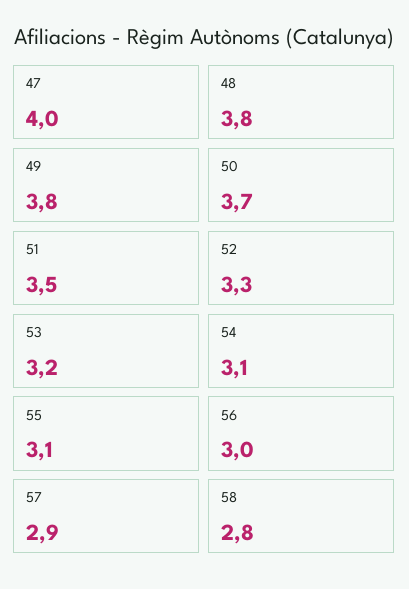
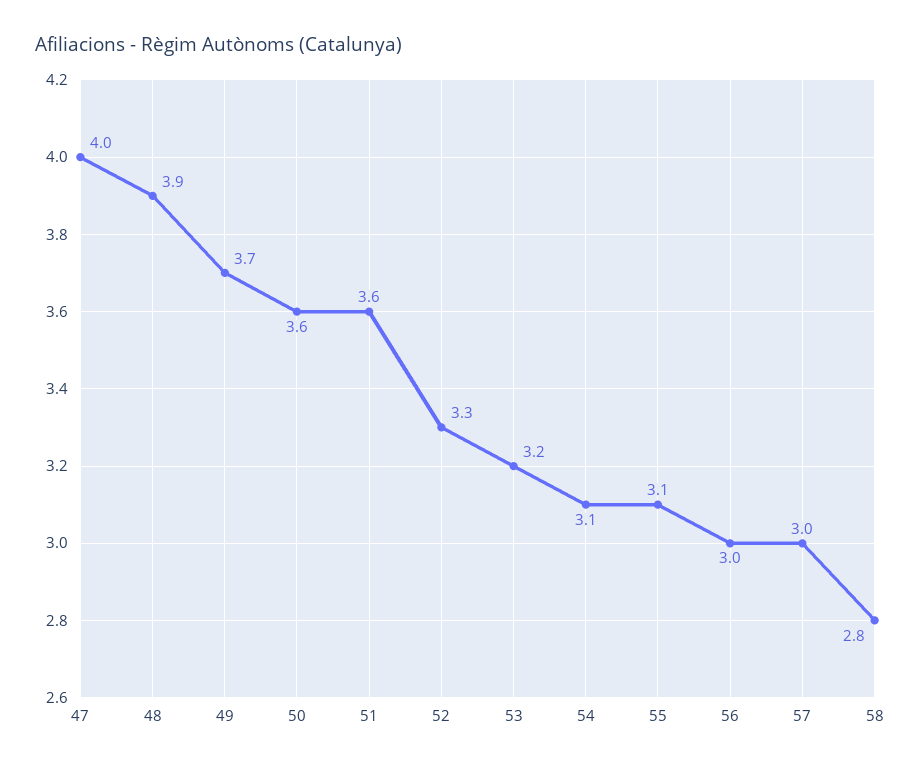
48: 3.8 -> 3.9
49: 3.8 -> 3.7
50: 3.7 -> 3.6
51: 3.5 -> 3.6
57: 2.9 -> 3

